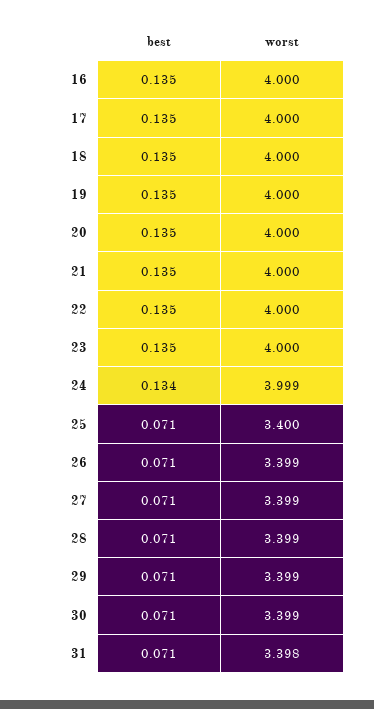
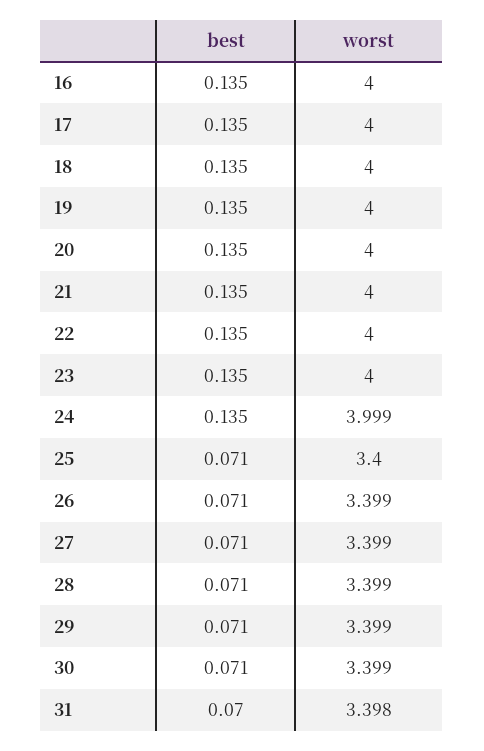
best, 24: 0.134 -> 0.135
best, 31: 0.071 -> 0.07

